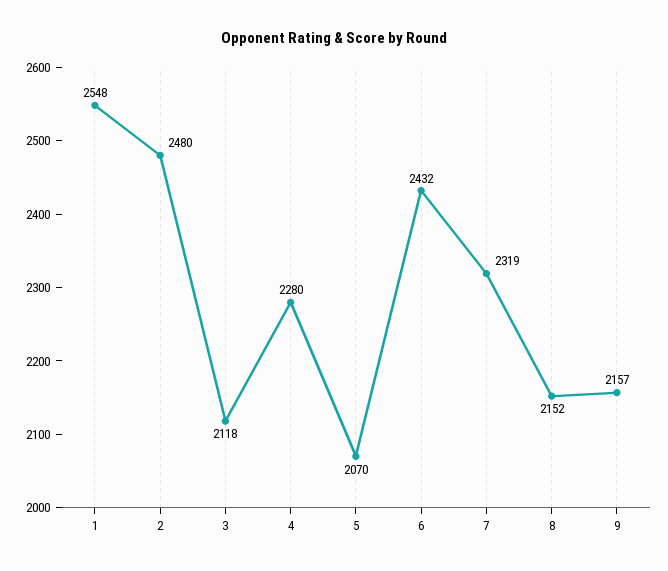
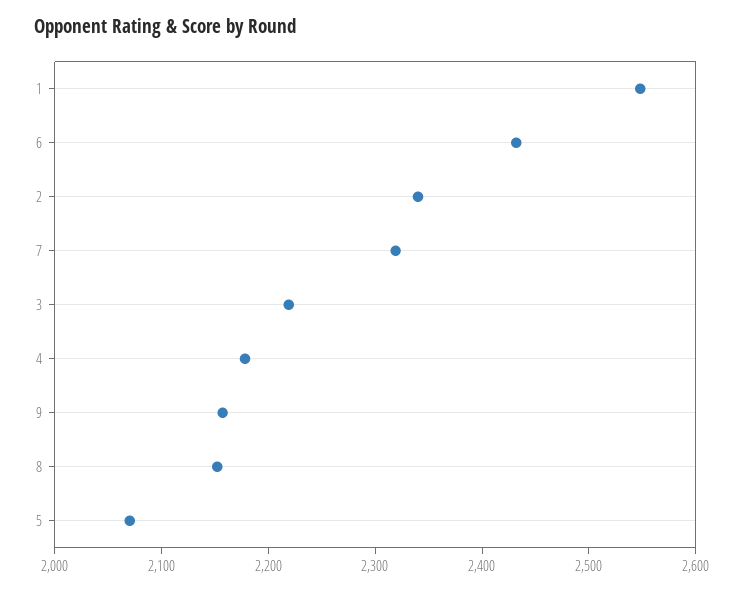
2: 2480 -> 2340
3: 2118 -> 2220
4: 2280 -> 2180

